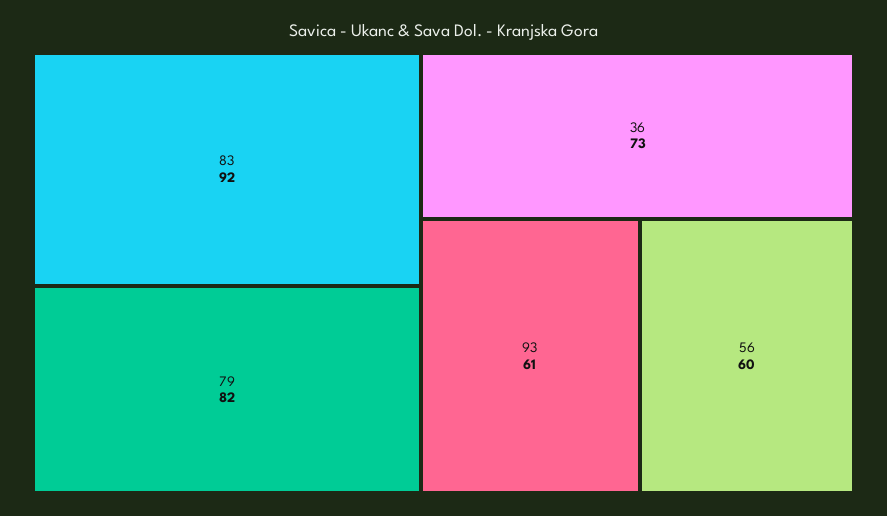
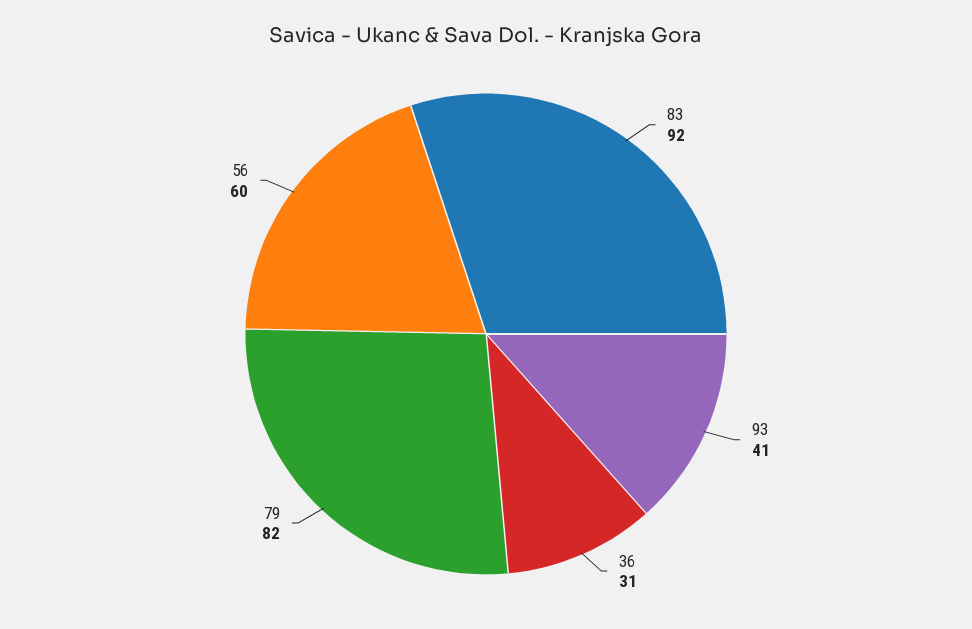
36: 73 -> 31
93: 61 -> 41

